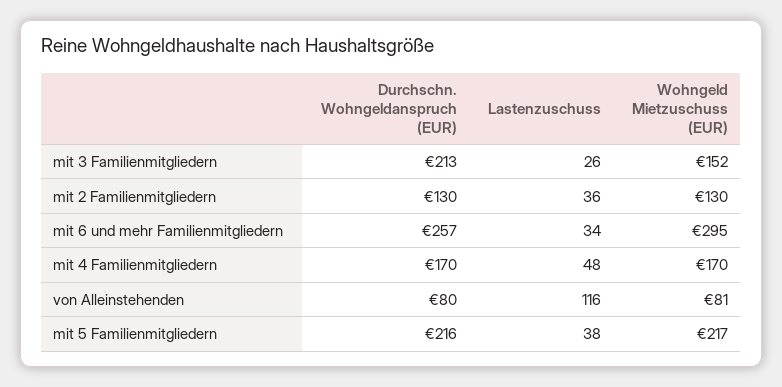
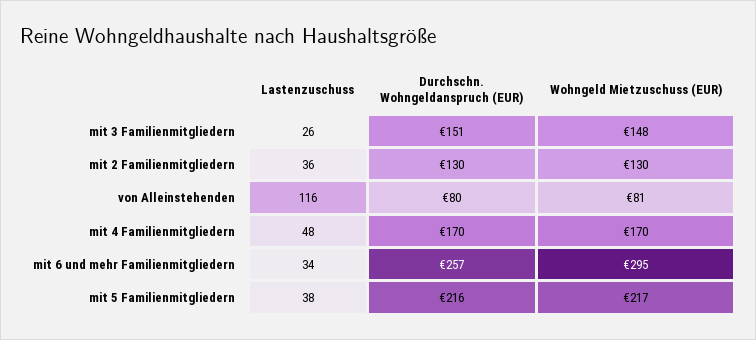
Durchschn. Wohngeldanspruch (EUR), mit 3 Familienmitgliedern: 213 -> 151
Wohngeld Mietzuschuss (EUR), mit 3 Familienmitgliedern: 152 -> 148

